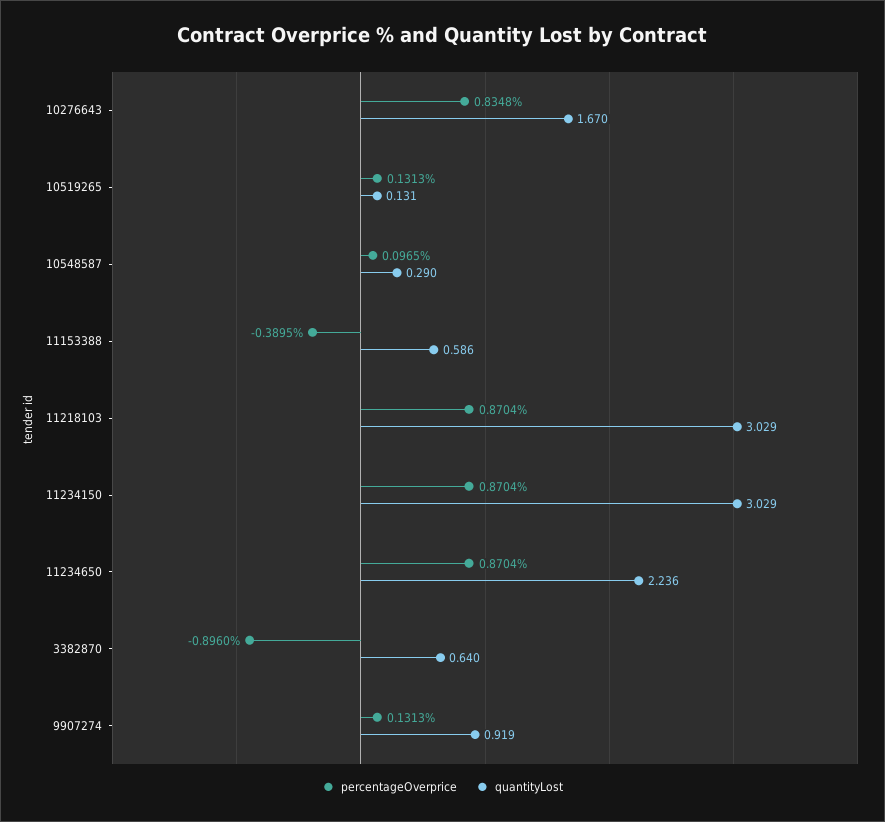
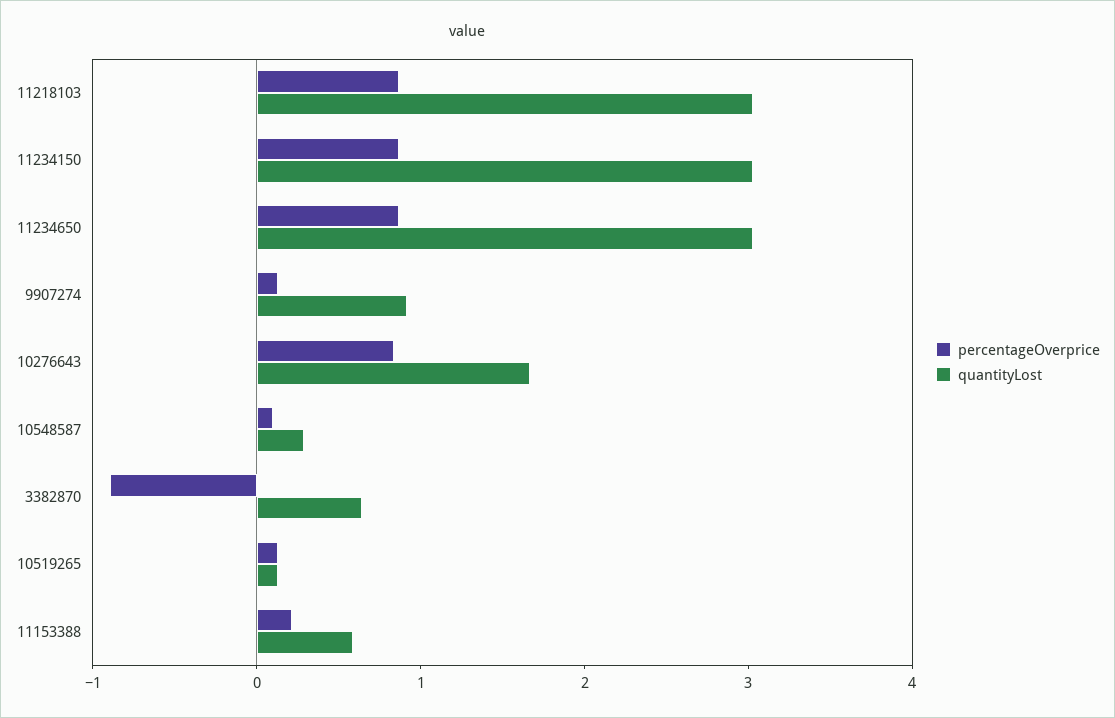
percentageOverprice, 11153388: -0.3895 -> 0.2
quantityLost, 11234650: 2.236 -> 3

